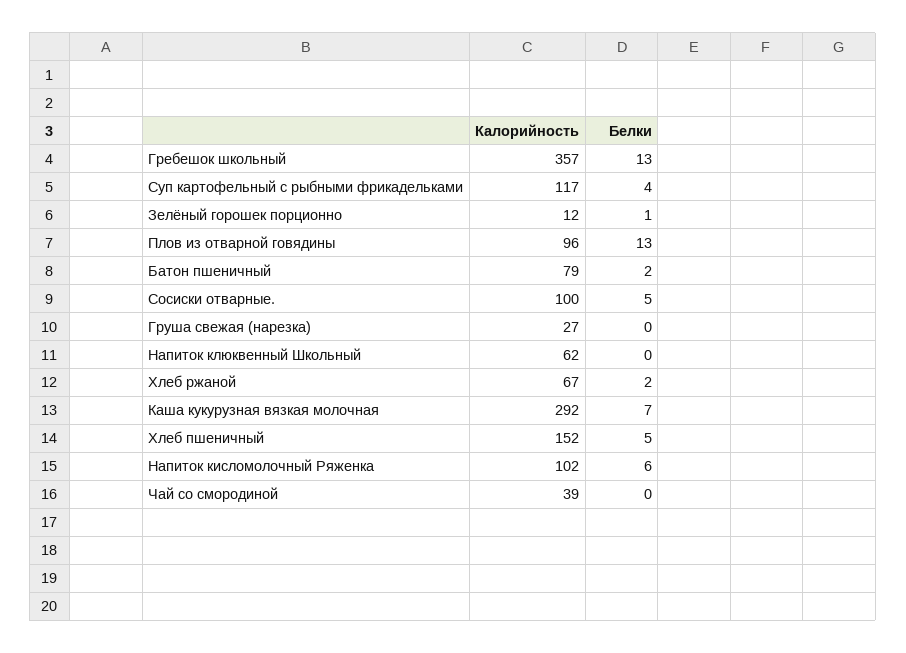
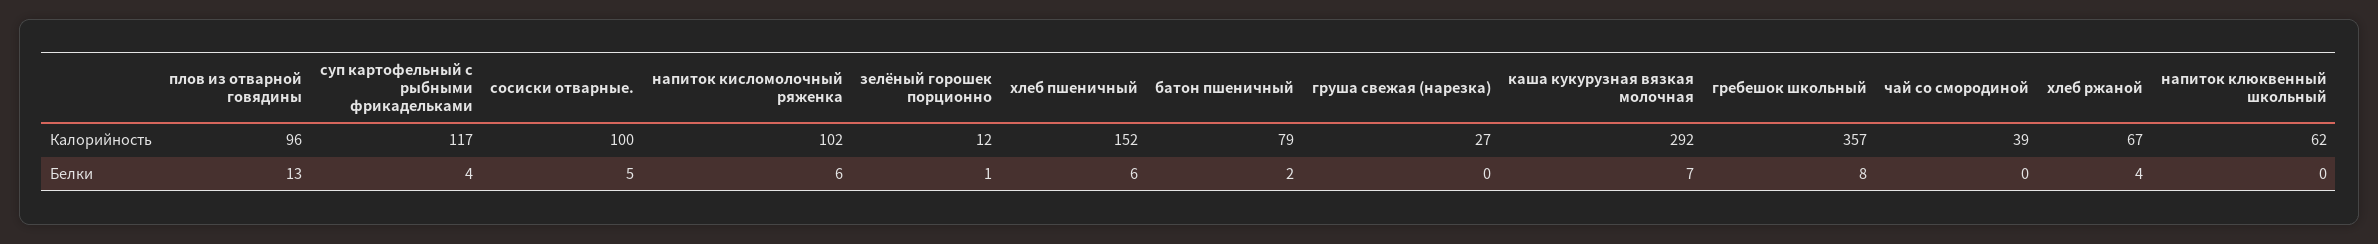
Белки, Гребешок школьный: 13 -> 8
Белки, Хлеб ржаной: 2 -> 4
Белки, Хлеб пшеничный: 5 -> 6

